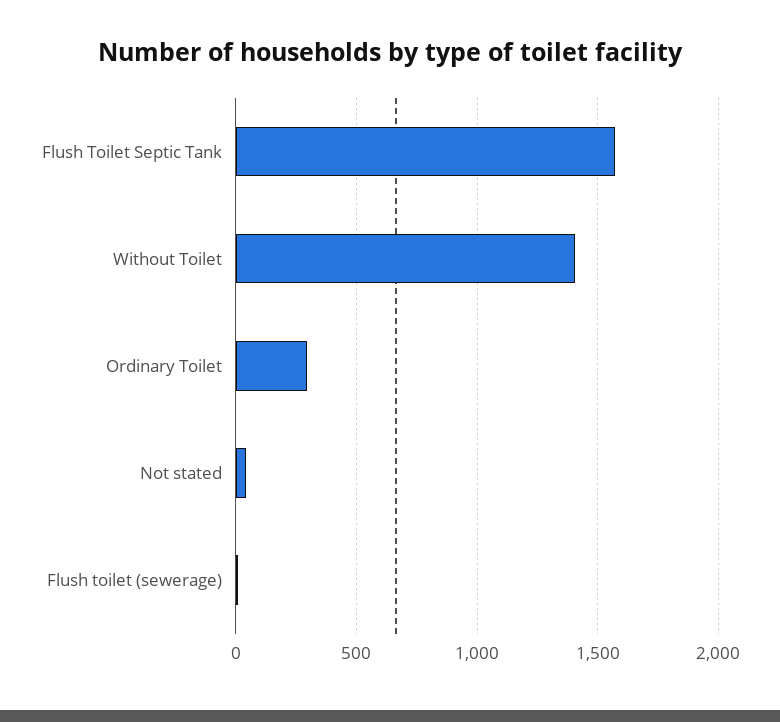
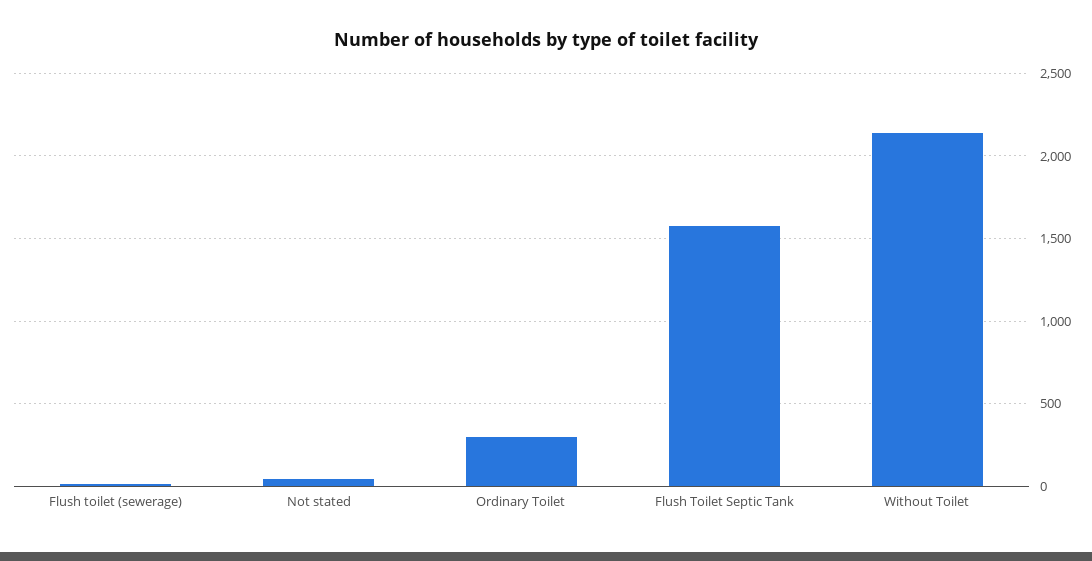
Without Toilet: 1400 -> 2150

